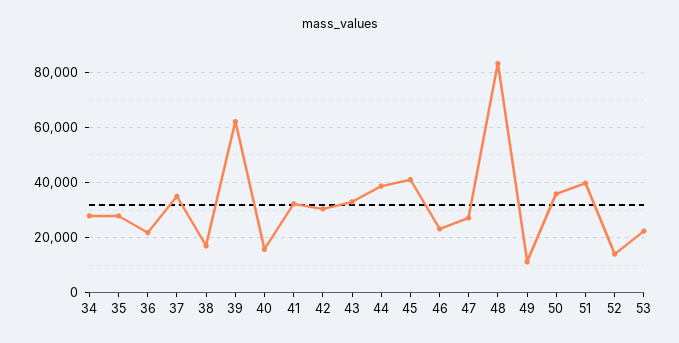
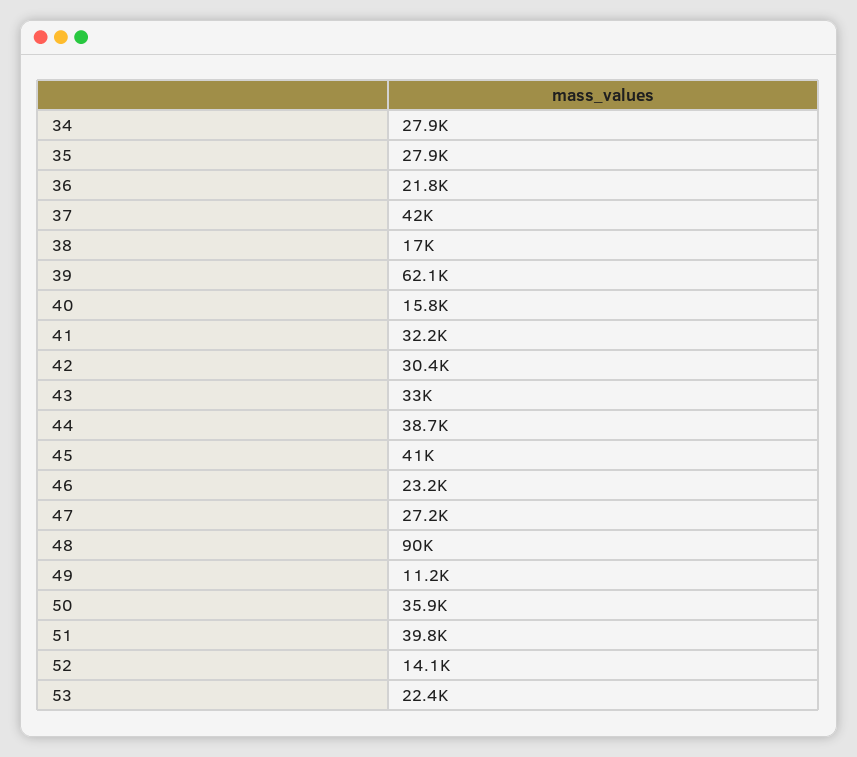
37: 35000 -> 42000
48: 82500 -> 90000

